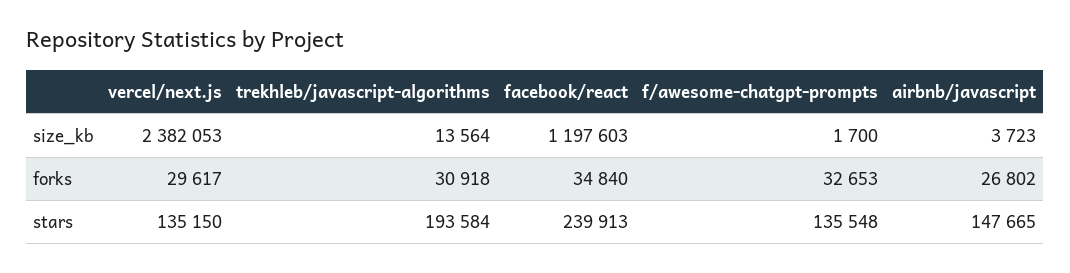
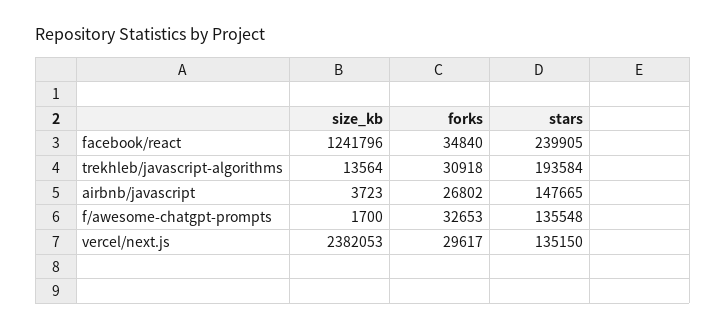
facebook/react, size_kb: 1197603 -> 1241796
facebook/react, stars: 239913 -> 239905

